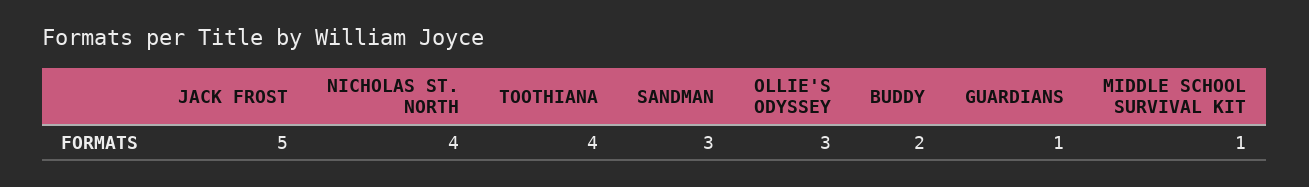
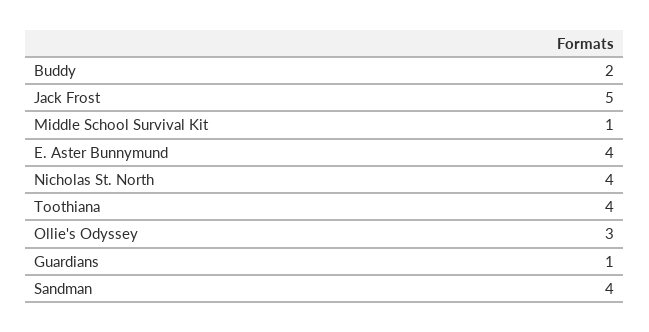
SANDMAN: 3 -> 4
E. Aster Bunnymund: none -> 4

